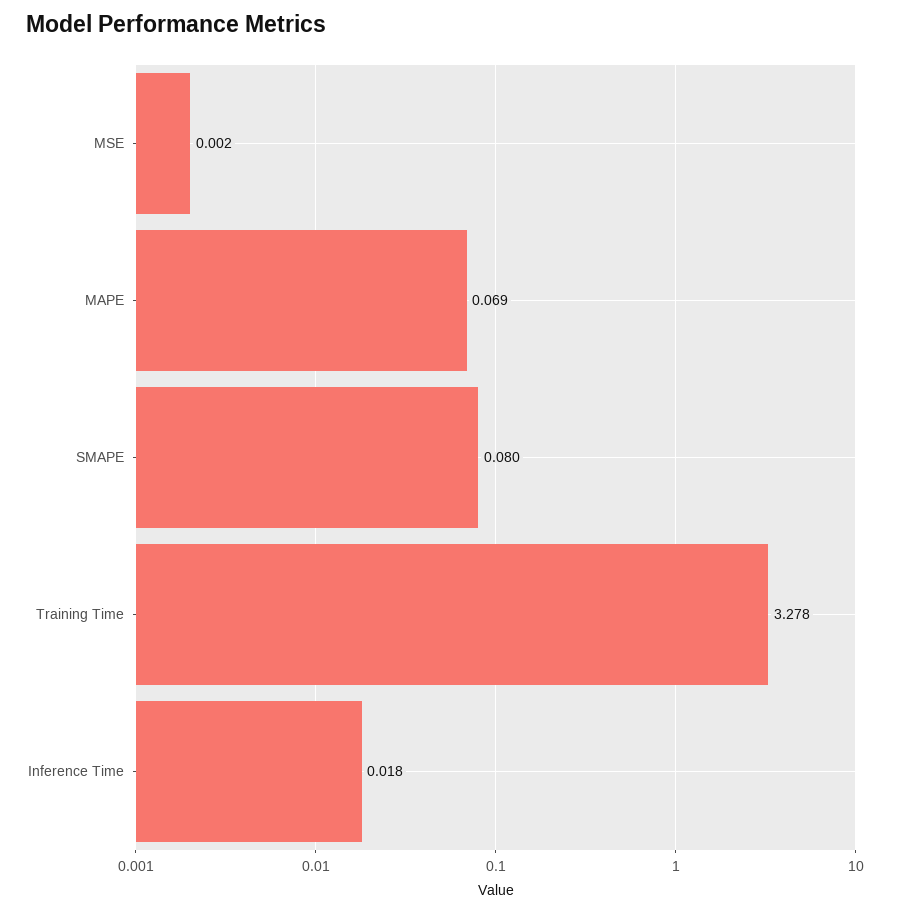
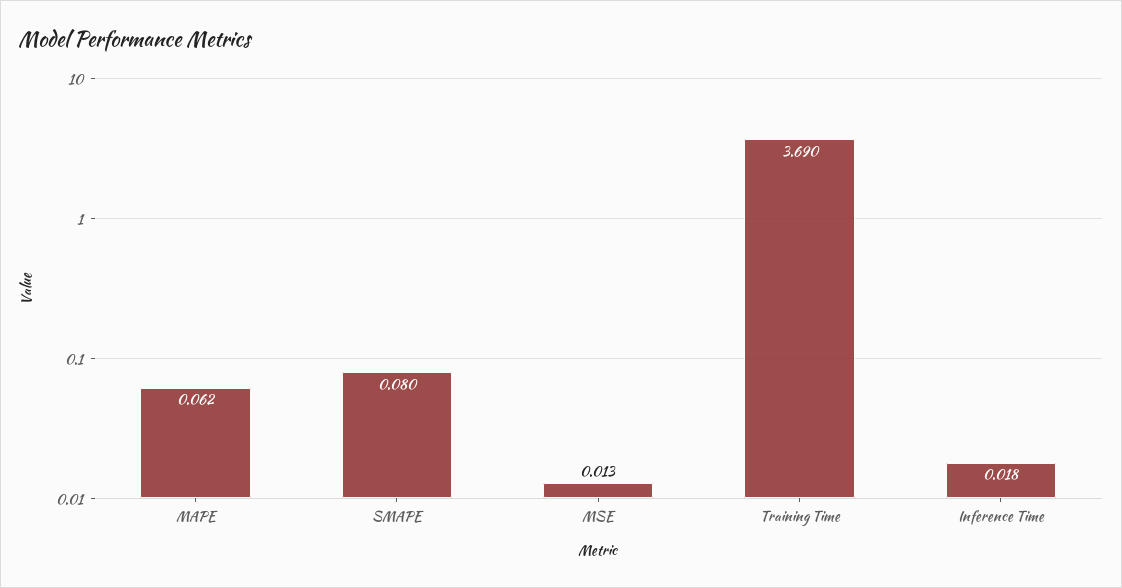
MSE: 0.002 -> 0.013
MAPE: 0.069 -> 0.062
Training Time: 3.278 -> 3.69

